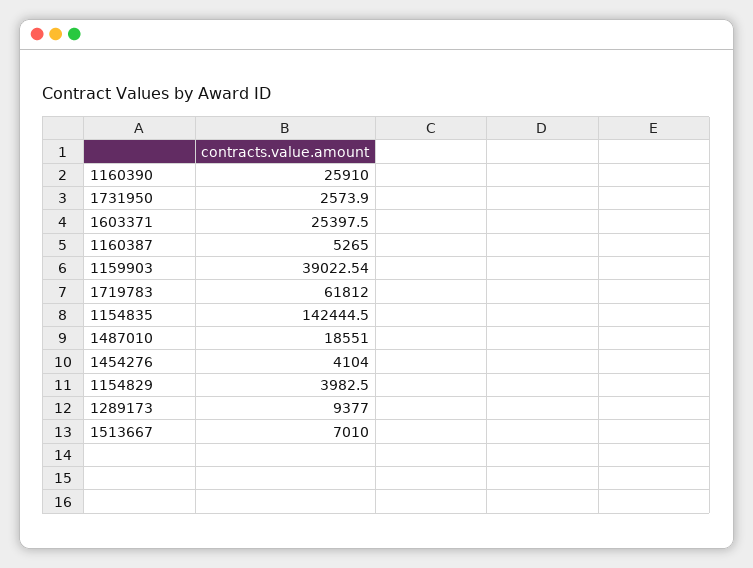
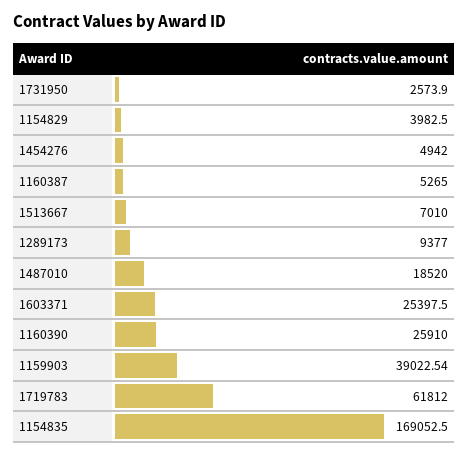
1154835: 142444.5 -> 169052.5
1487010: 18551 -> 18520
1454276: 4104 -> 4942

